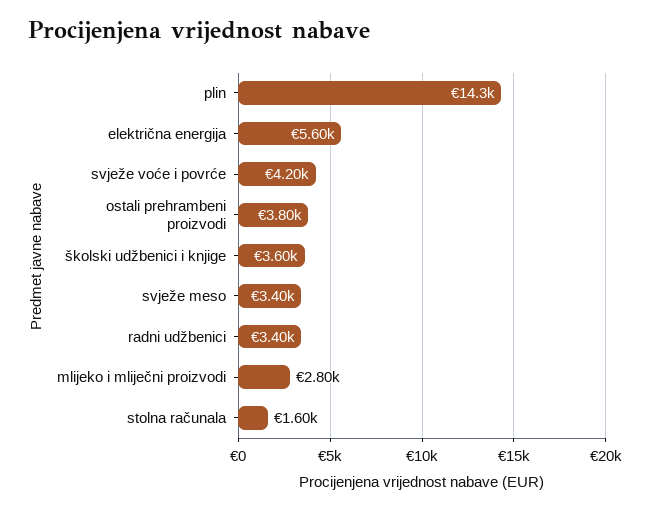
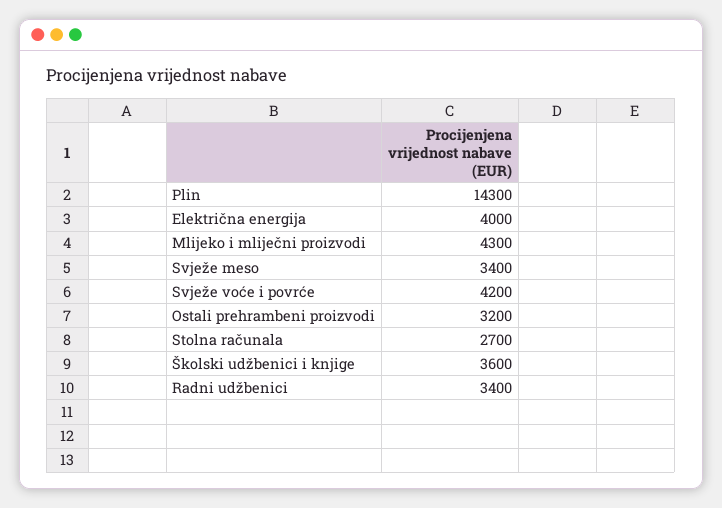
električna energija: 5600 -> 4000
ostali prehrambeni proizvodi: 3800 -> 3200
mlijeko i mliječni proizvodi: 2800 -> 4300
stolna računala: 1600 -> 2700

